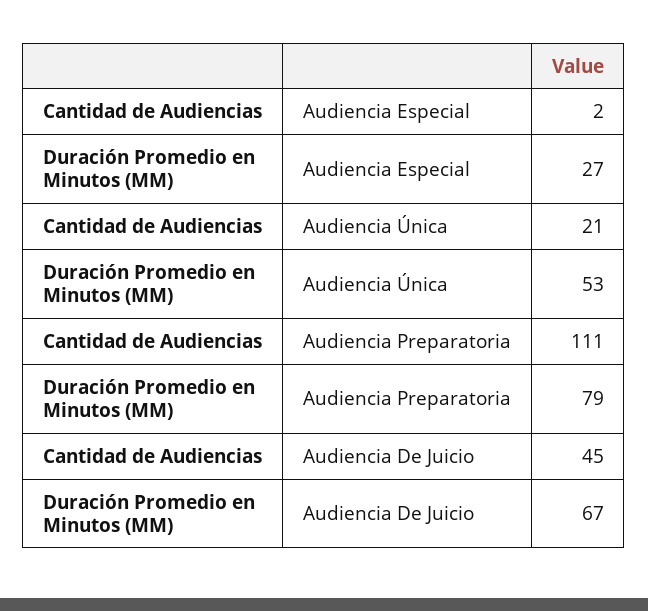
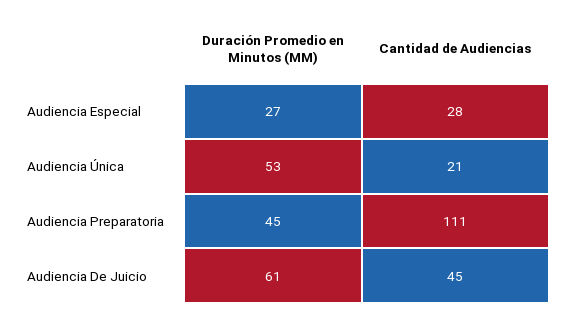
Cantidad de Audiencias, Audiencia Especial: 2 -> 28
Duración Promedio en Minutos (MM), Audiencia Preparatoria: 79 -> 45
Duración Promedio en Minutos (MM), Audiencia De Juicio: 67 -> 61

